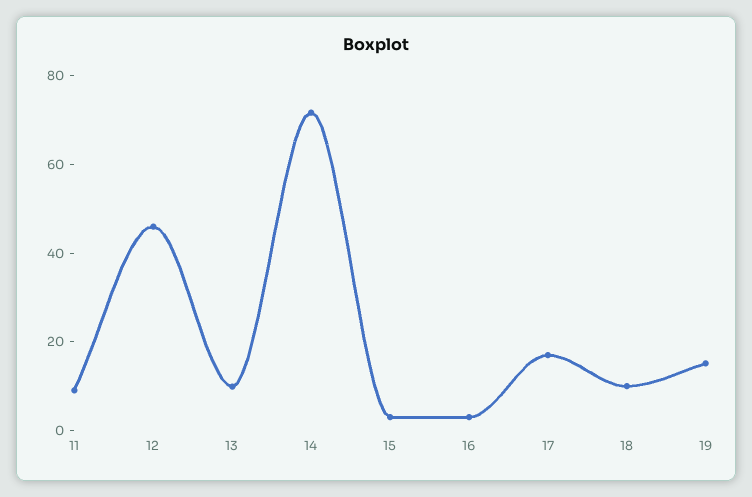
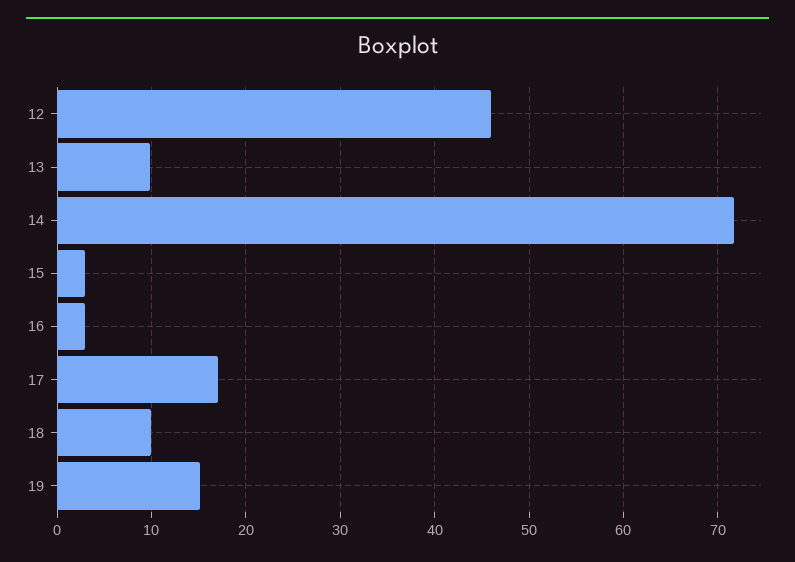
11: 10 -> none

